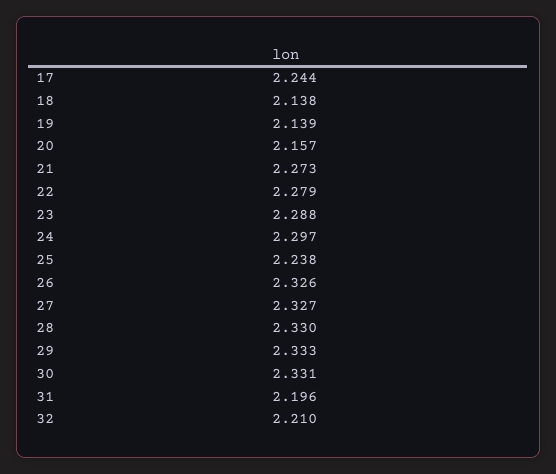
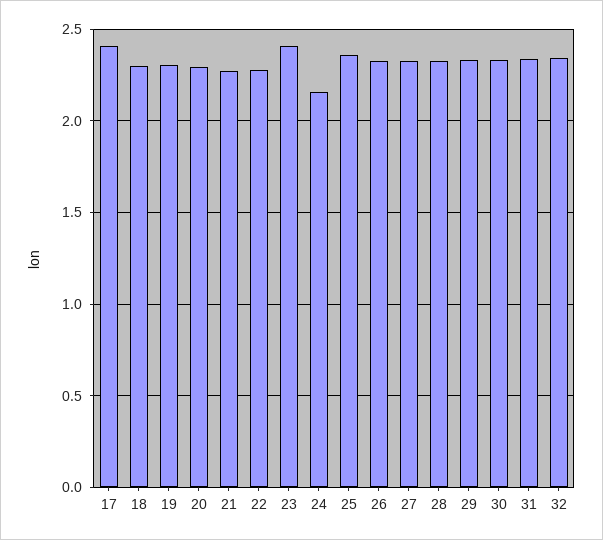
17: 2.244 -> 2.4
18: 2.138 -> 2.3
19: 2.139 -> 2.3
20: 2.157 -> 2.3
23: 2.288 -> 2.4
24: 2.297 -> 2.15
25: 2.238 -> 2.35
31: 2.196 -> 2.35
32: 2.21 -> 2.35

